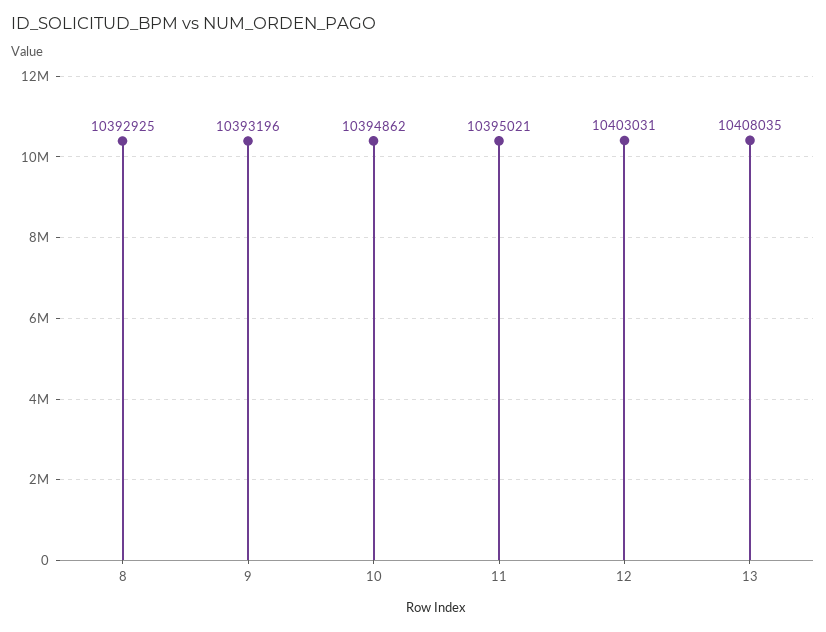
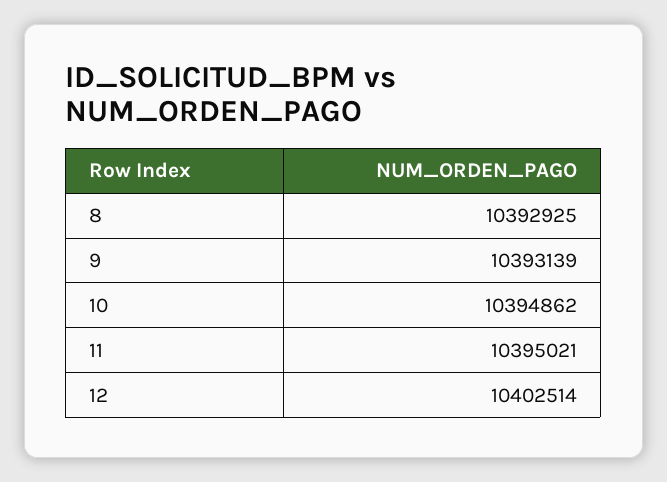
9: 10393196 -> 10393139
12: 10403031 -> 10402514
13: 10408035 -> none

